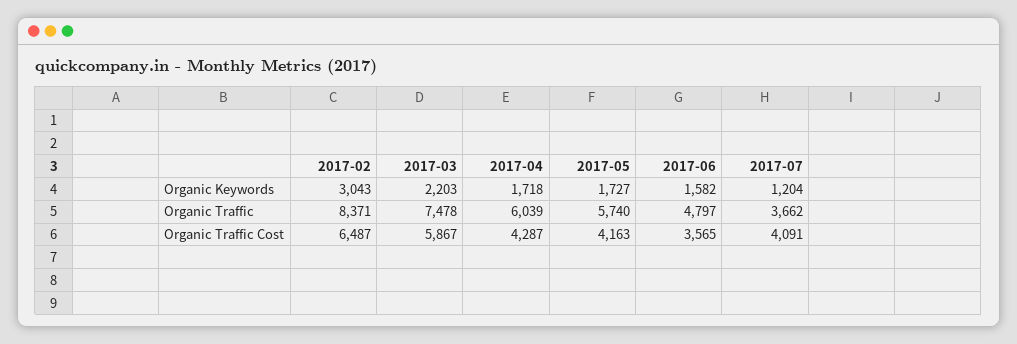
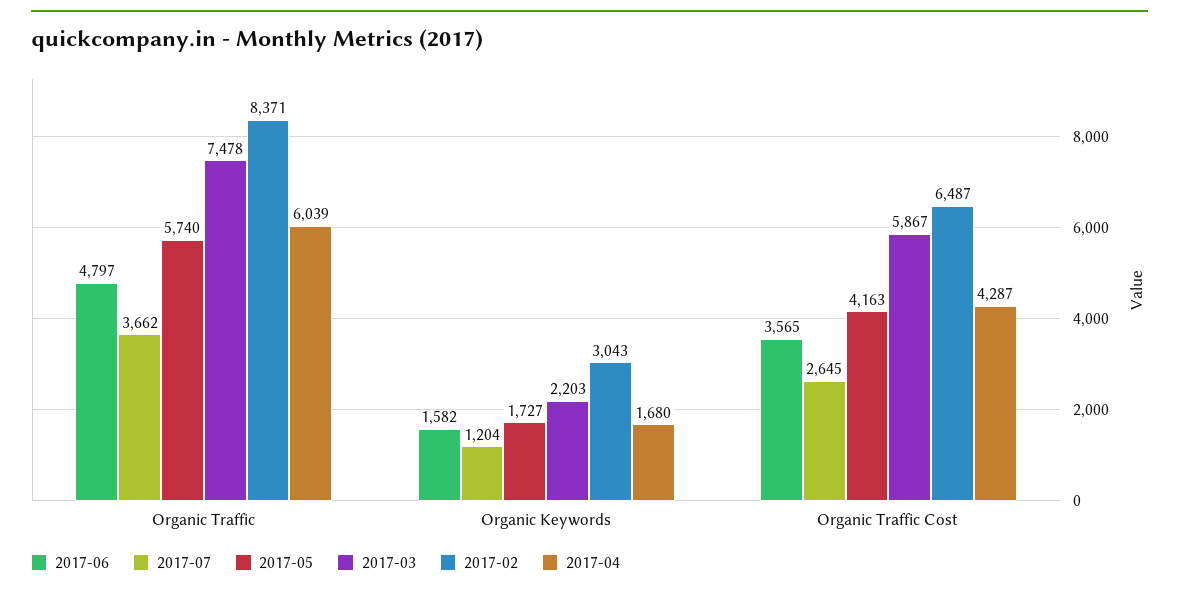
2017-04, Organic Keywords: 1718 -> 1680
2017-07, Organic Traffic Cost: 4091 -> 2645

